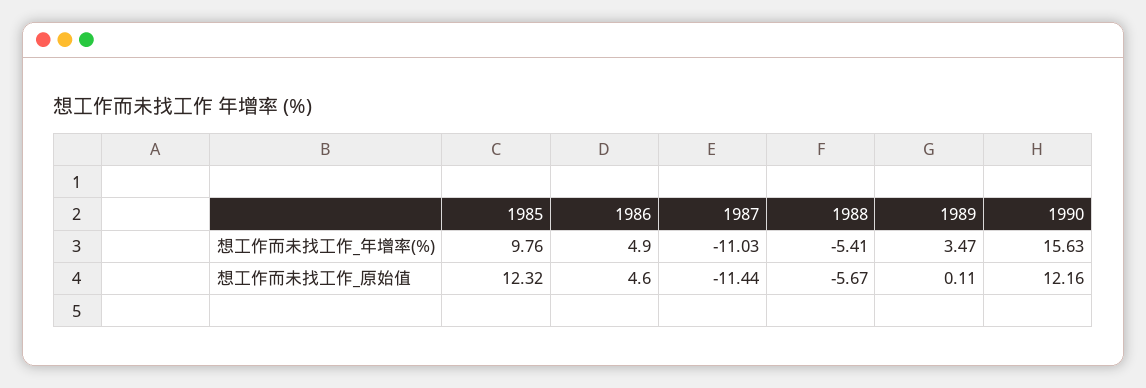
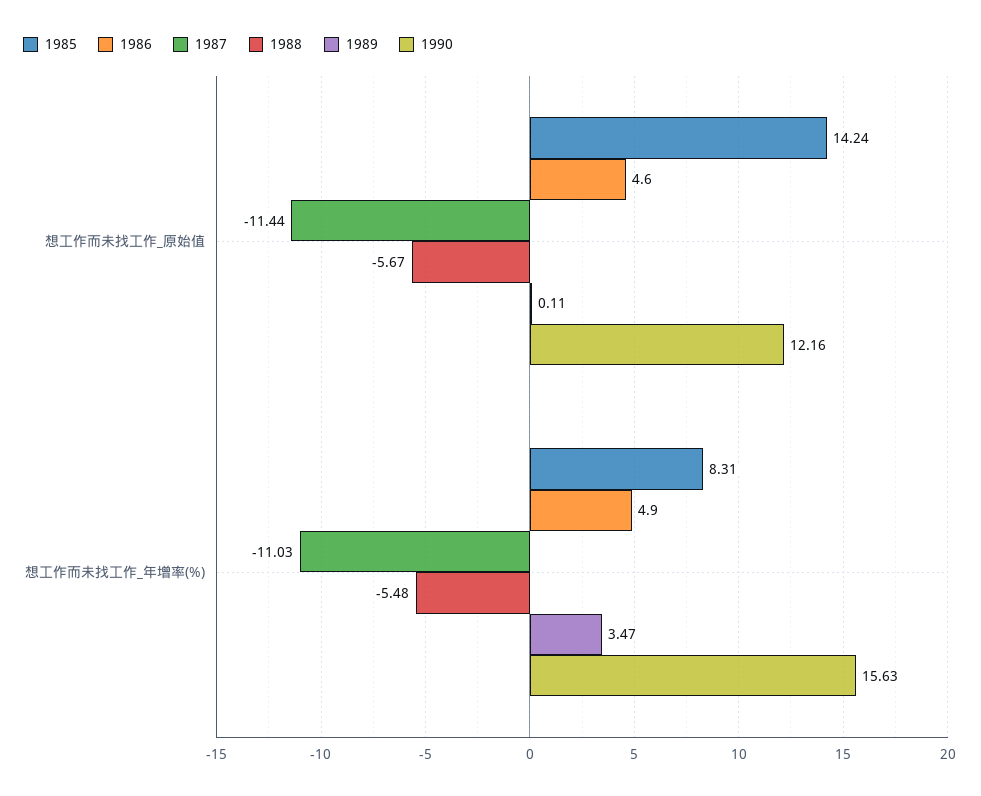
1985, 想工作而未找工作_年增率(%): 9.76 -> 8.31
1988, 想工作而未找工作_年增率(%): -5.41 -> -5.48
1985, 想工作而未找工作_原始值: 12.32 -> 14.24

